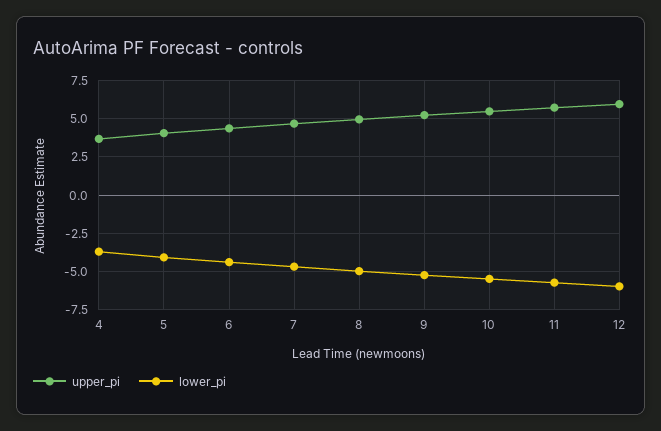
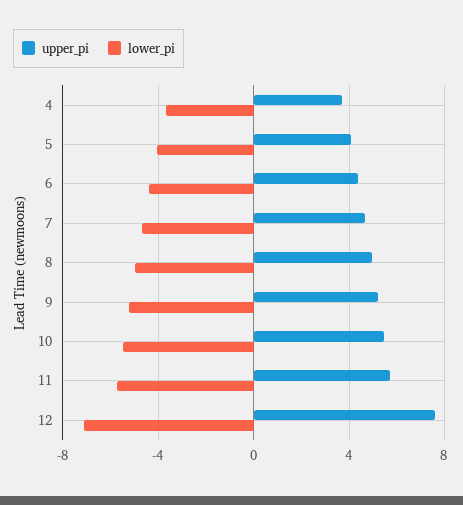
upper_pi, 12: 6 -> 7.5
lower_pi, 12: -6 -> -7

